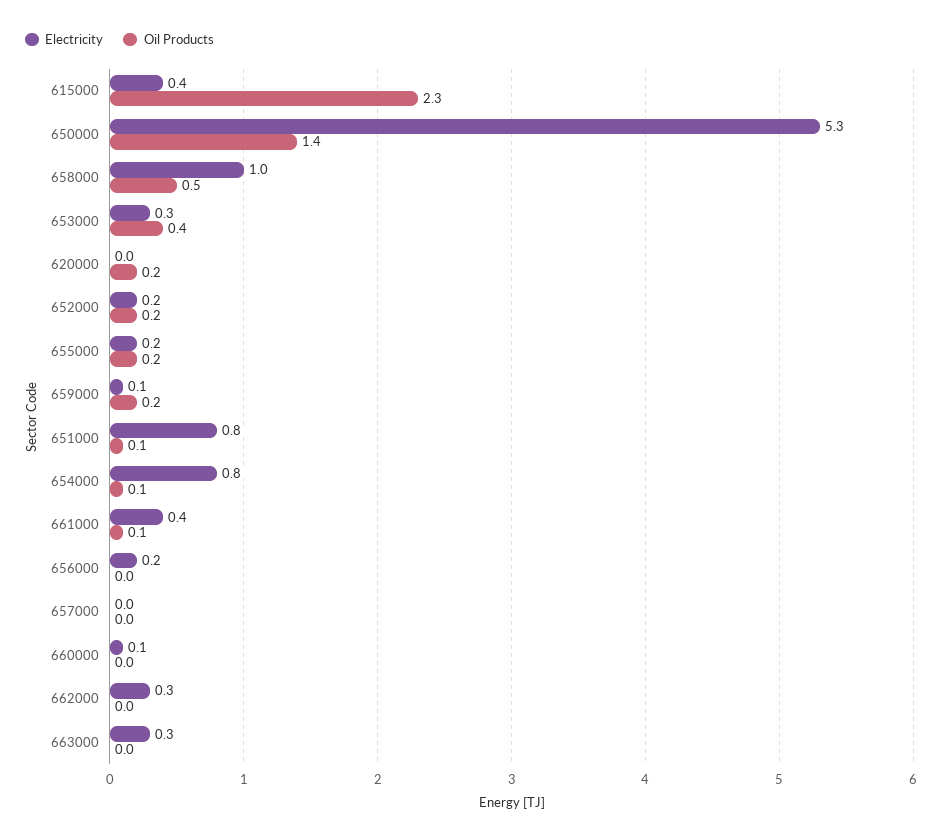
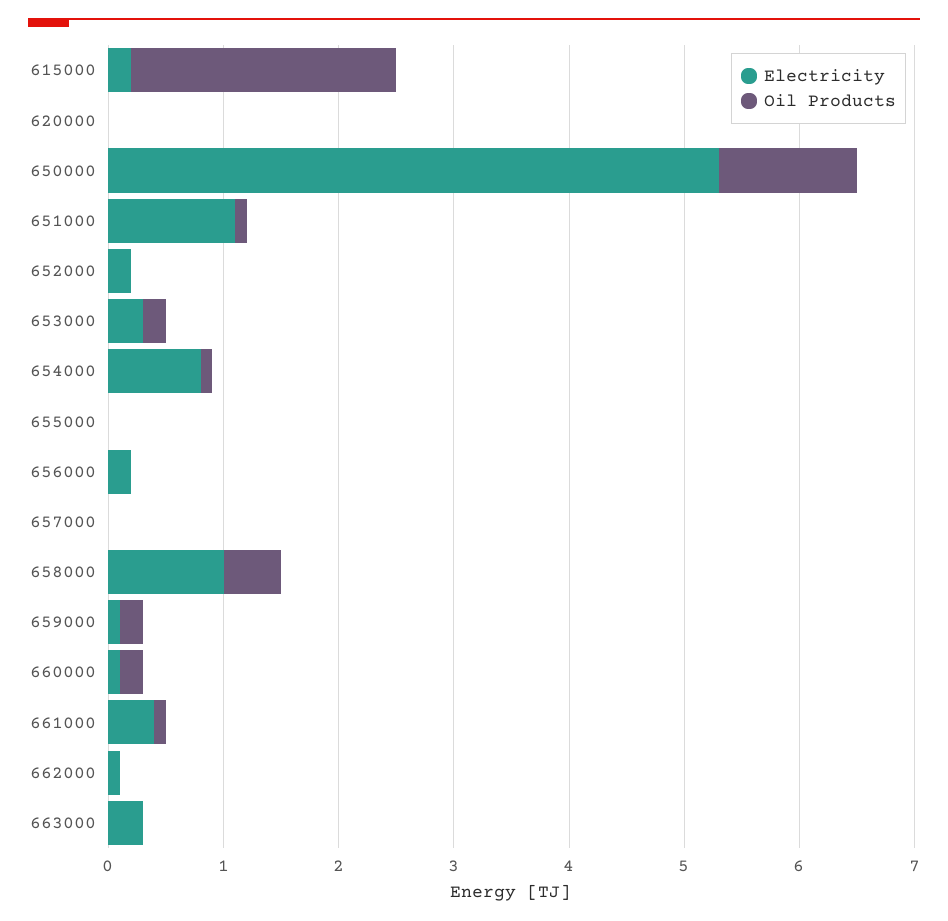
Electricity, 615000: 0.4 -> 0.2
Oil Products, 650000: 1.4 -> 1.2
Oil Products, 653000: 0.4 -> 0.2
Oil Products, 620000: 0.2 -> 0
Oil Products, 652000: 0.2 -> 0
Electricity, 655000: 0.2 -> 0
Oil Products, 655000: 0.2 -> 0
Electricity, 651000: 0.8 -> 1.1
Oil Products, 660000: 0 -> 0.2
Electricity, 662000: 0.3 -> 0.1

